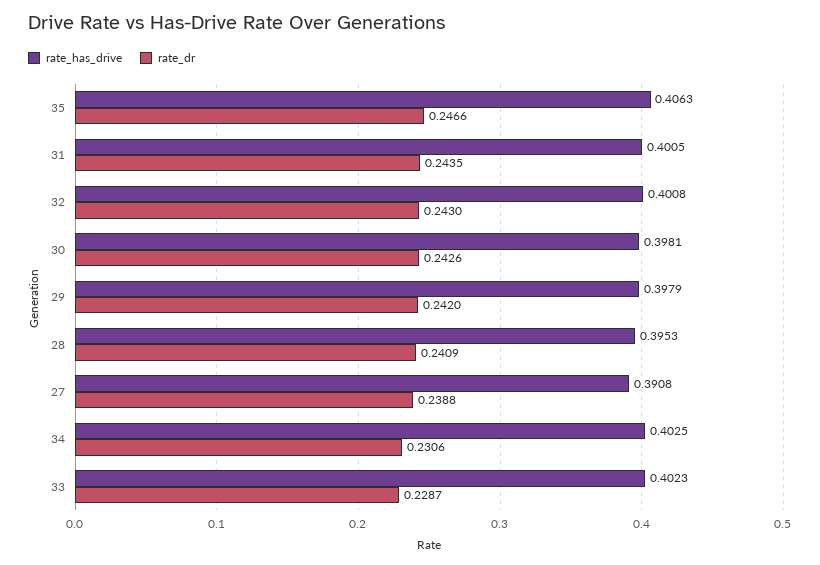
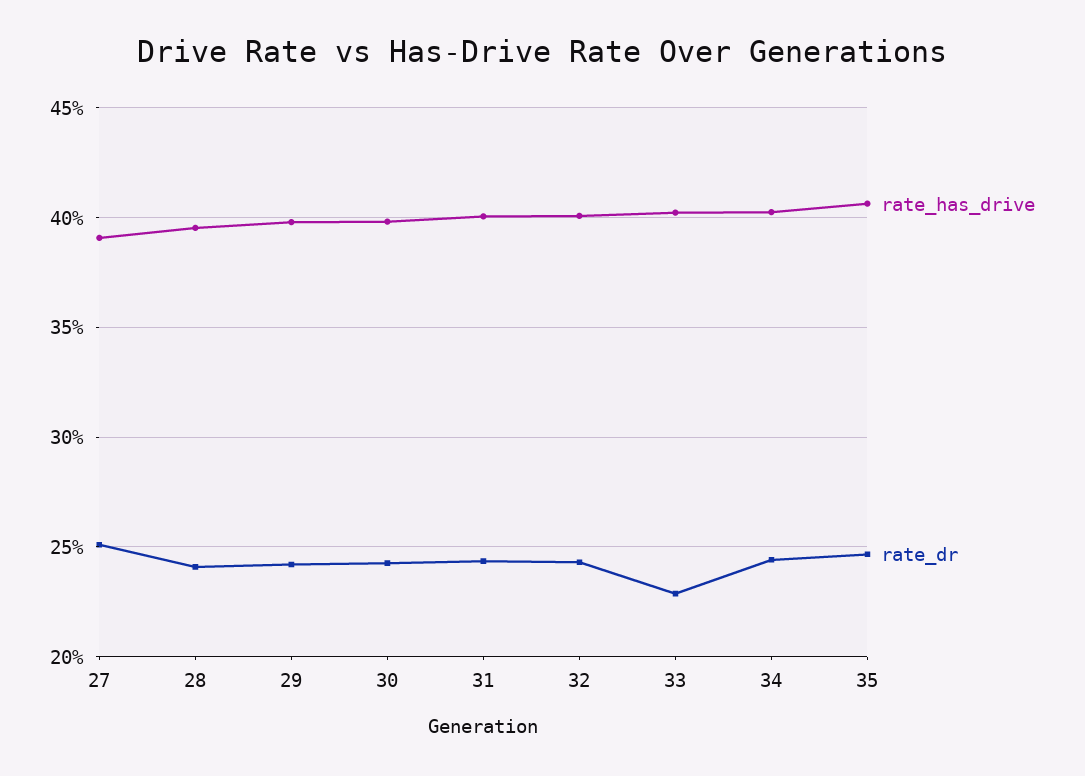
rate_dr, 27: 0.2388 -> 0.25
rate_dr, 34: 0.2306 -> 0.245

